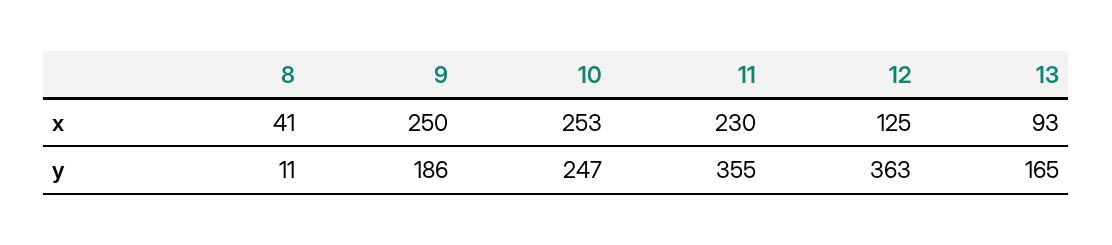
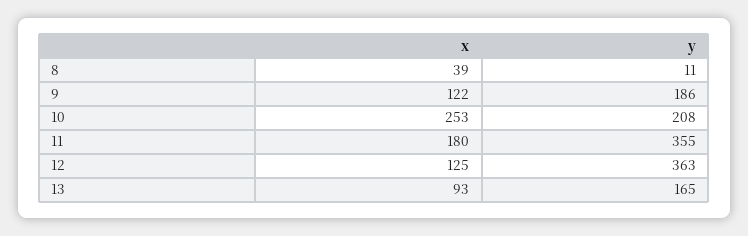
8, x: 41 -> 39
9, x: 250 -> 122
11, x: 230 -> 180
10, y: 247 -> 208

